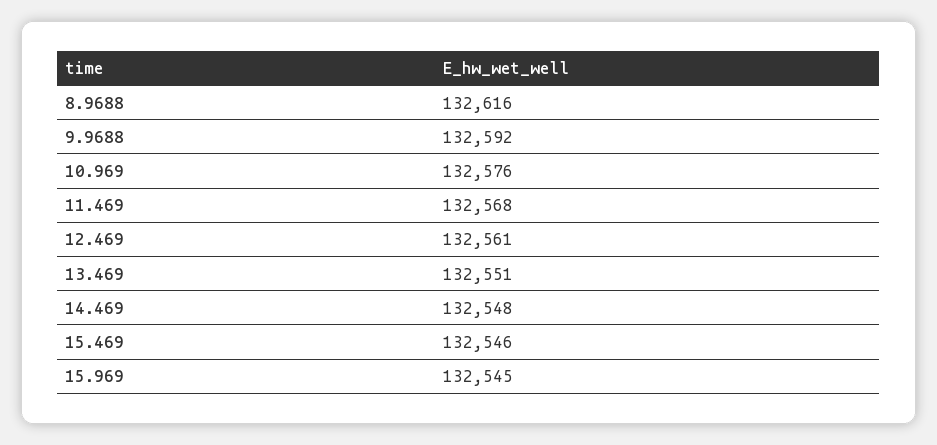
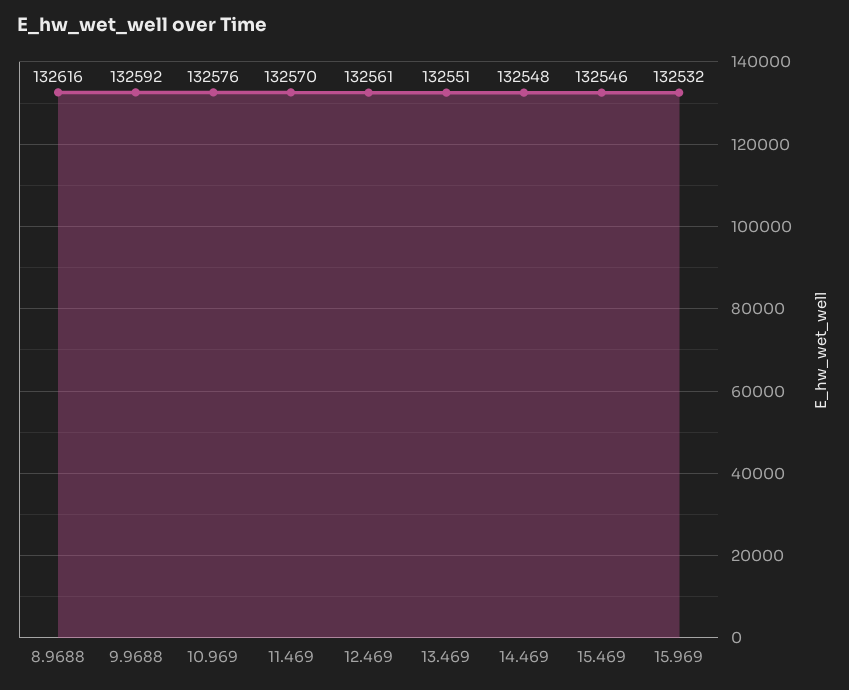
11.469: 132568 -> 132570
15.969: 132545 -> 132532

